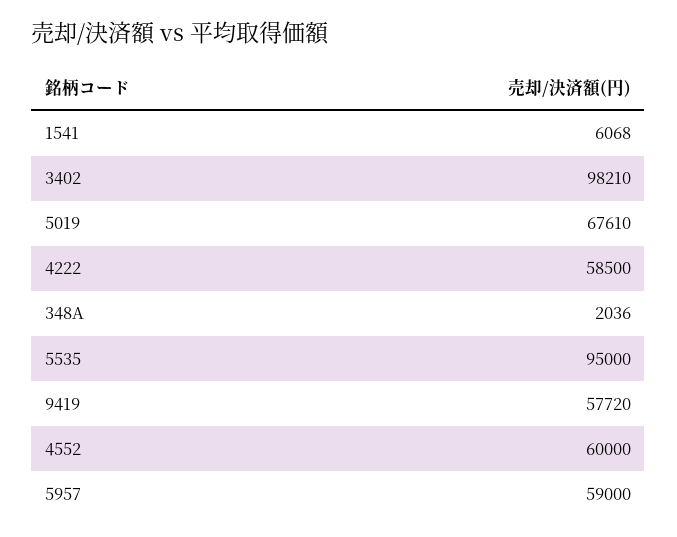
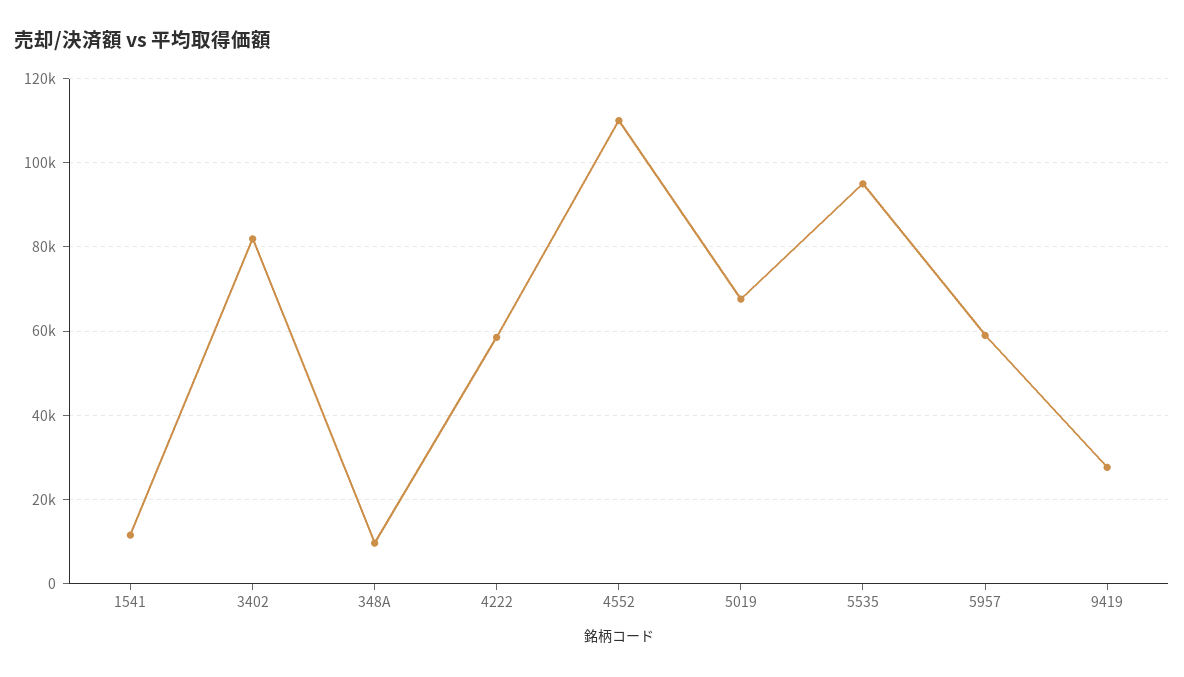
1541: 6068 -> 12000
3402: 98210 -> 82000
348A: 2036 -> 10000
9419: 57720 -> 28000
4552: 60000 -> 110000

